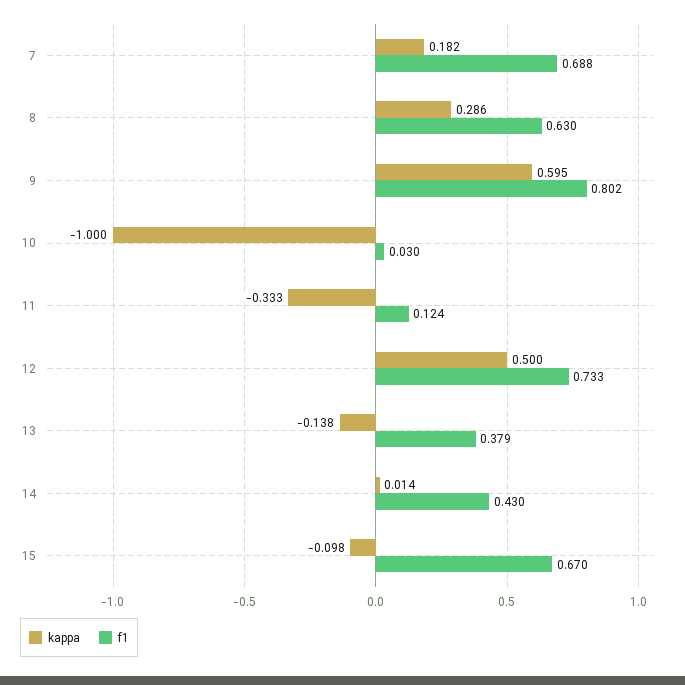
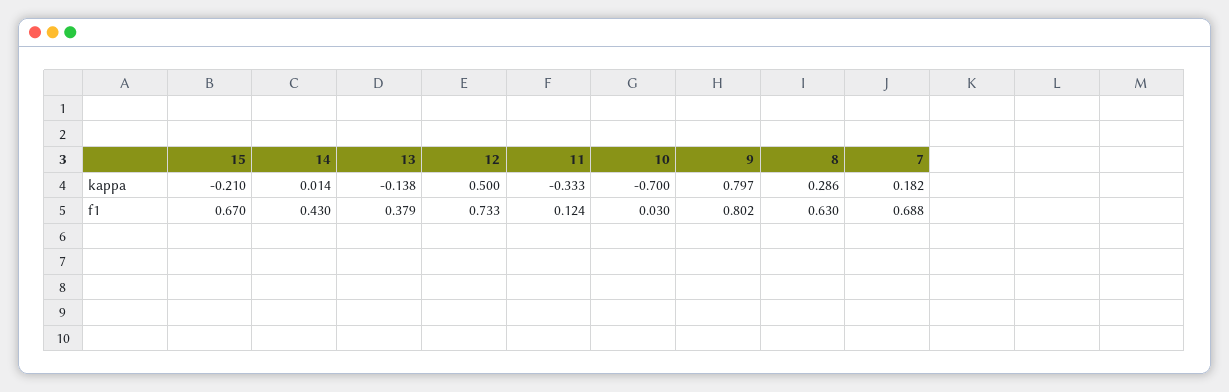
kappa, 9: 0.595 -> 0.797
kappa, 10: -1 -> -0.7
kappa, 15: -0.098 -> -0.21

